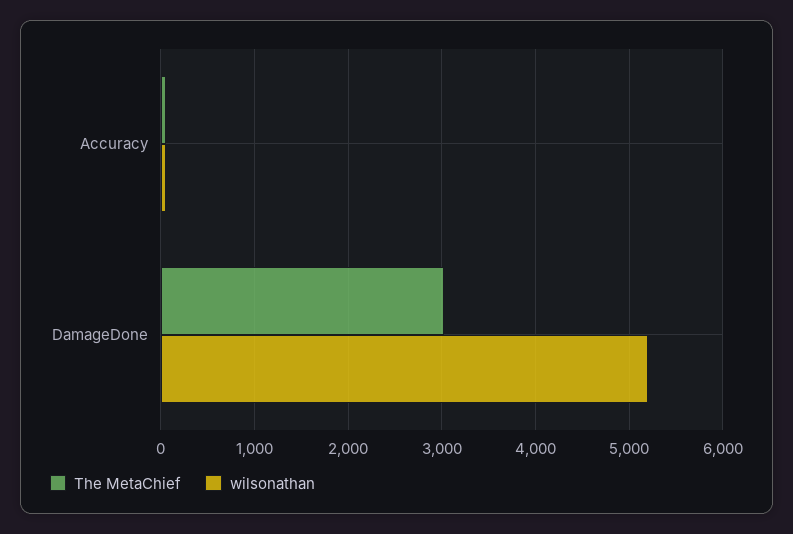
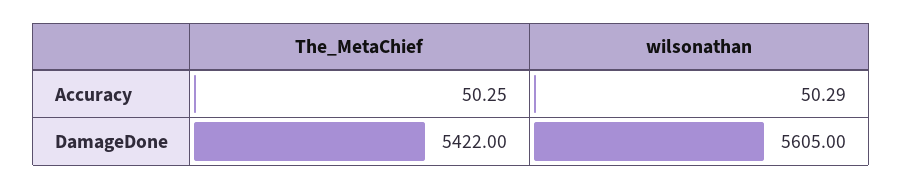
The MetaChief, DamageDone: 3000 -> 5422
wilsonathan, DamageDone: 5200 -> 5605

